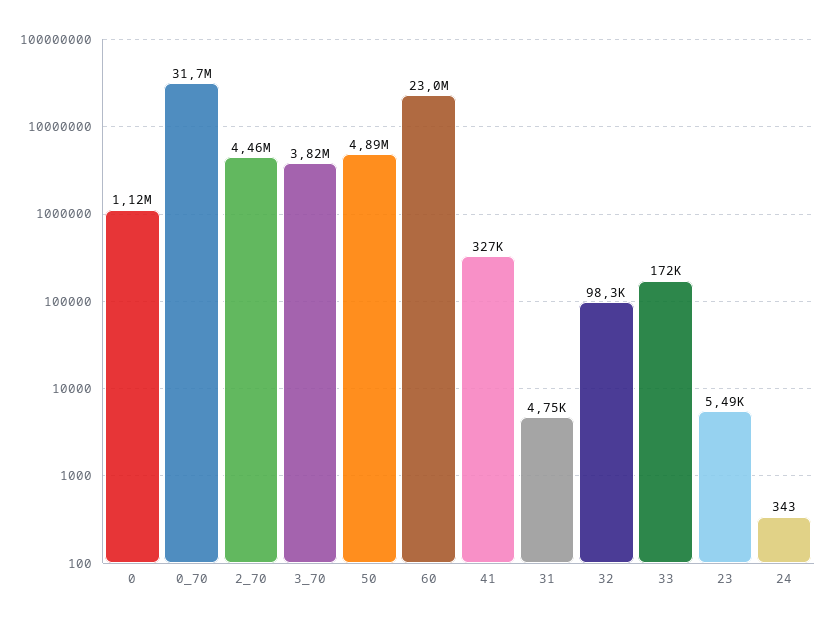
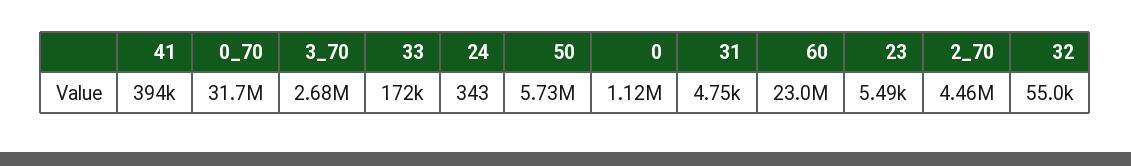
3_70: 3820000 -> 2680000
50: 4890000 -> 5730000
41: 327000 -> 394000
32: 98300 -> 55000

